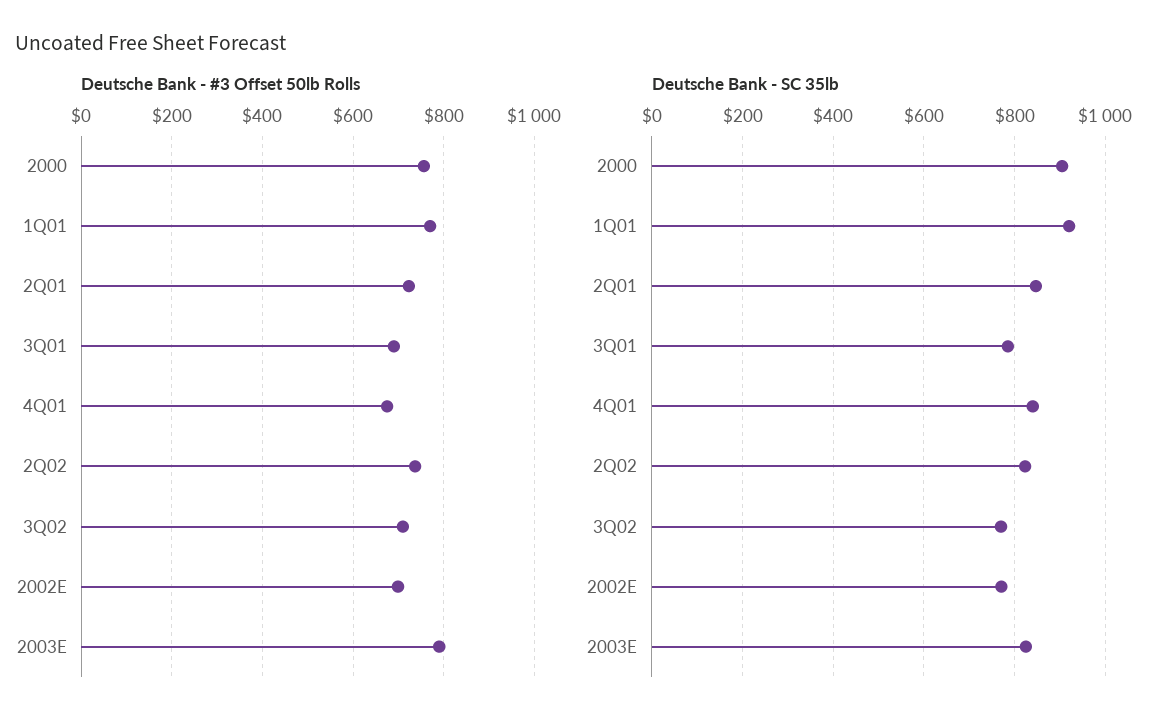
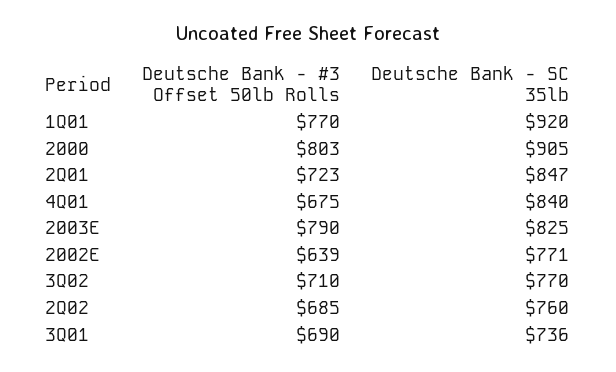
Deutsche Bank - #3 Offset 50lb Rolls, 2000: 760 -> 803
Deutsche Bank - #3 Offset 50lb Rolls, 2Q02: 740 -> 685
Deutsche Bank - #3 Offset 50lb Rolls, 2002E: 700 -> 639
Deutsche Bank - SC 35lb, 3Q01: 780 -> 736
Deutsche Bank - SC 35lb, 2Q02: 820 -> 760

